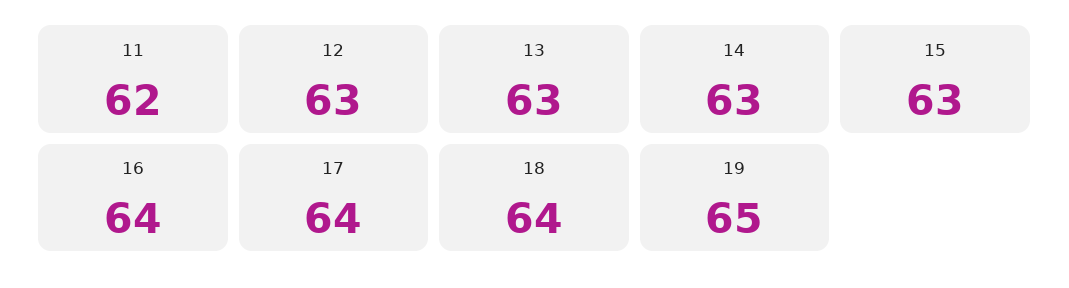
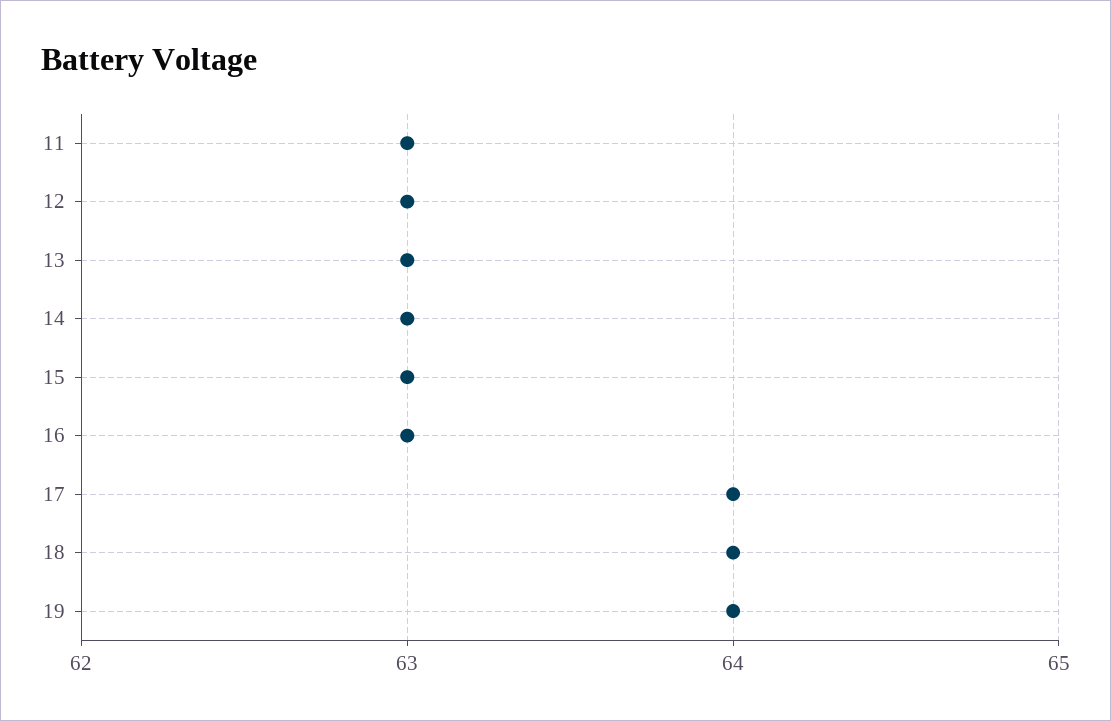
11: 62 -> 63
16: 64 -> 63
19: 65 -> 64

